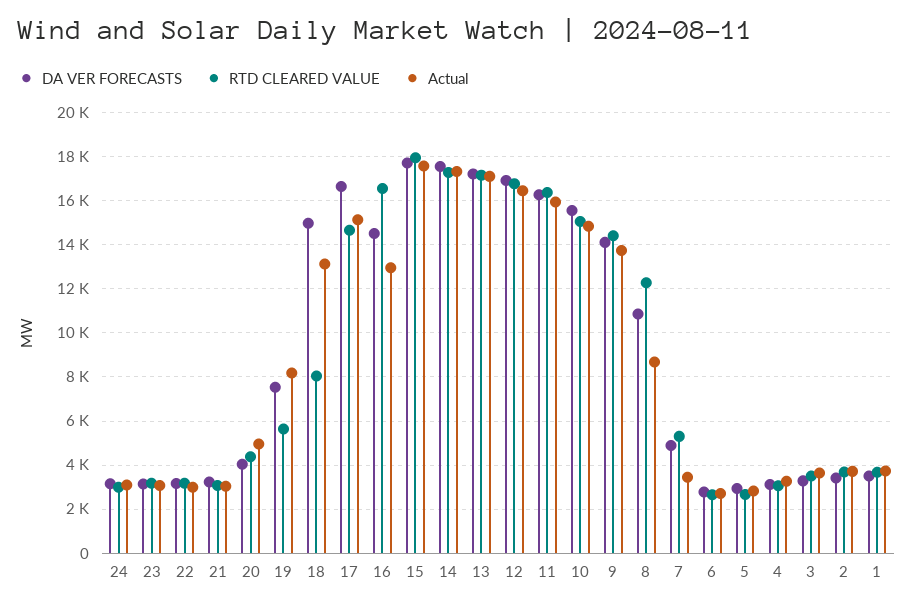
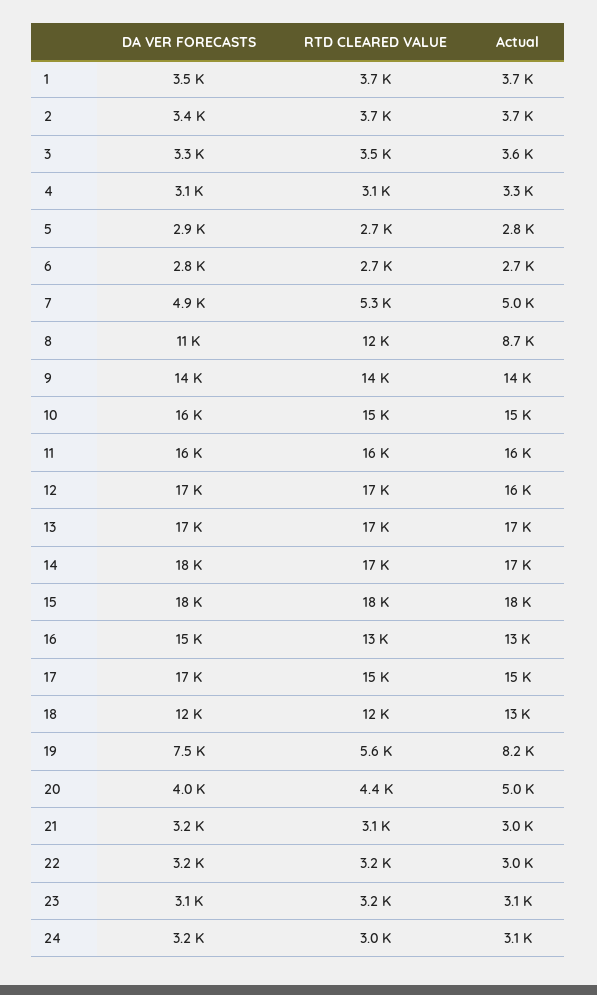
DA VER FORECASTS, 18: 15000 -> 12000
RTD CLEARED VALUE, 18: 8000 -> 12000
RTD CLEARED VALUE, 16: 16500 -> 13000
Actual, 7: 3500 -> 5000

